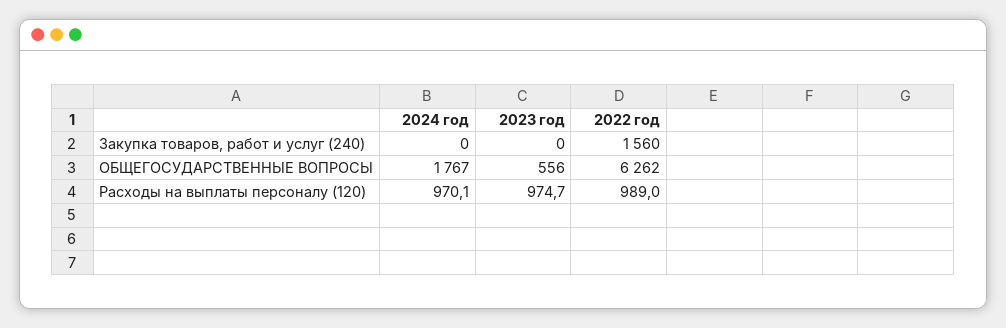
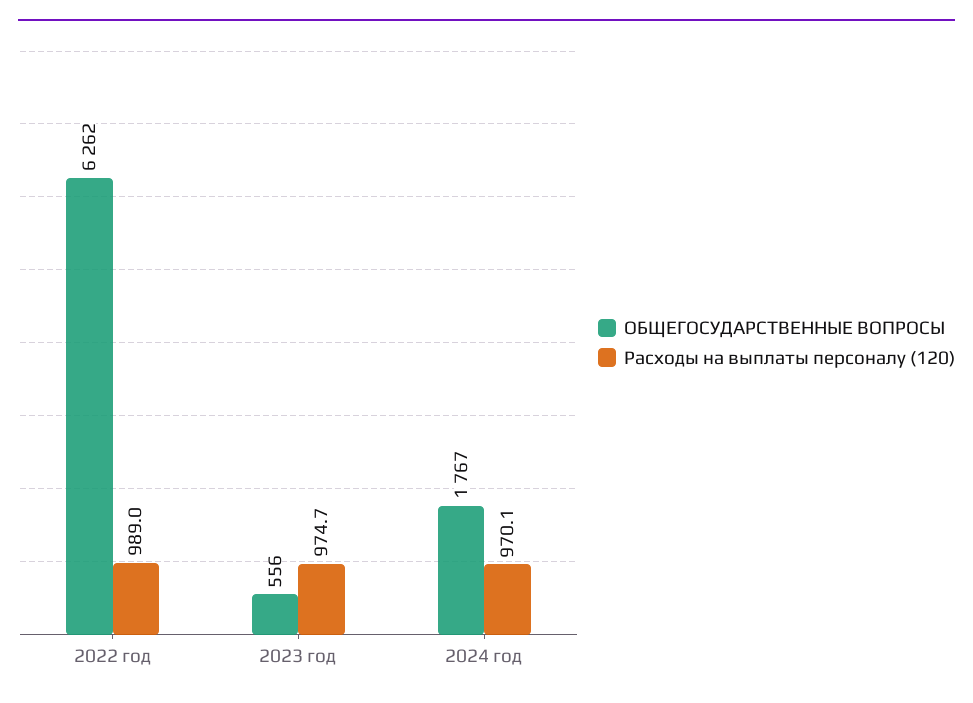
Закупка товаров, работ и услуг (240), 2024 год: 0 -> none
Закупка товаров, работ и услуг (240), 2023 год: 0 -> none
Закупка товаров, работ и услуг (240), 2022 год: 1560 -> none

